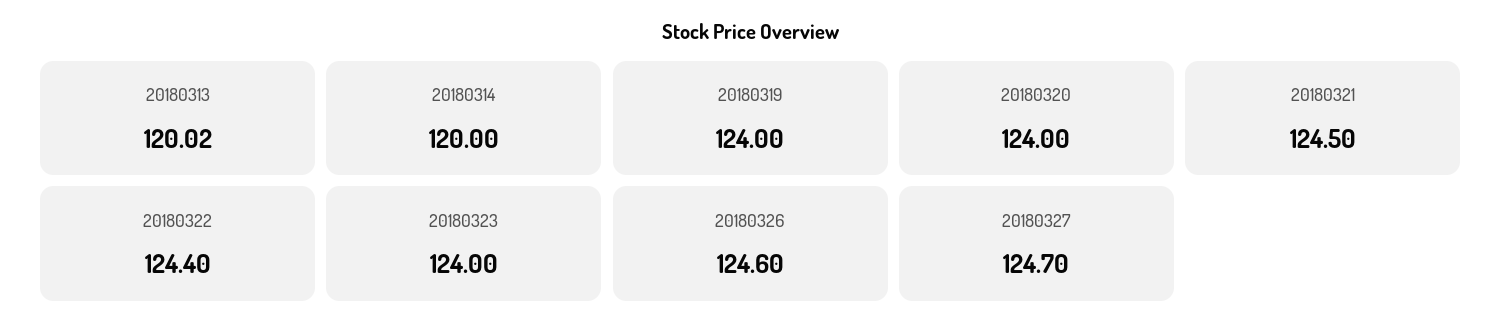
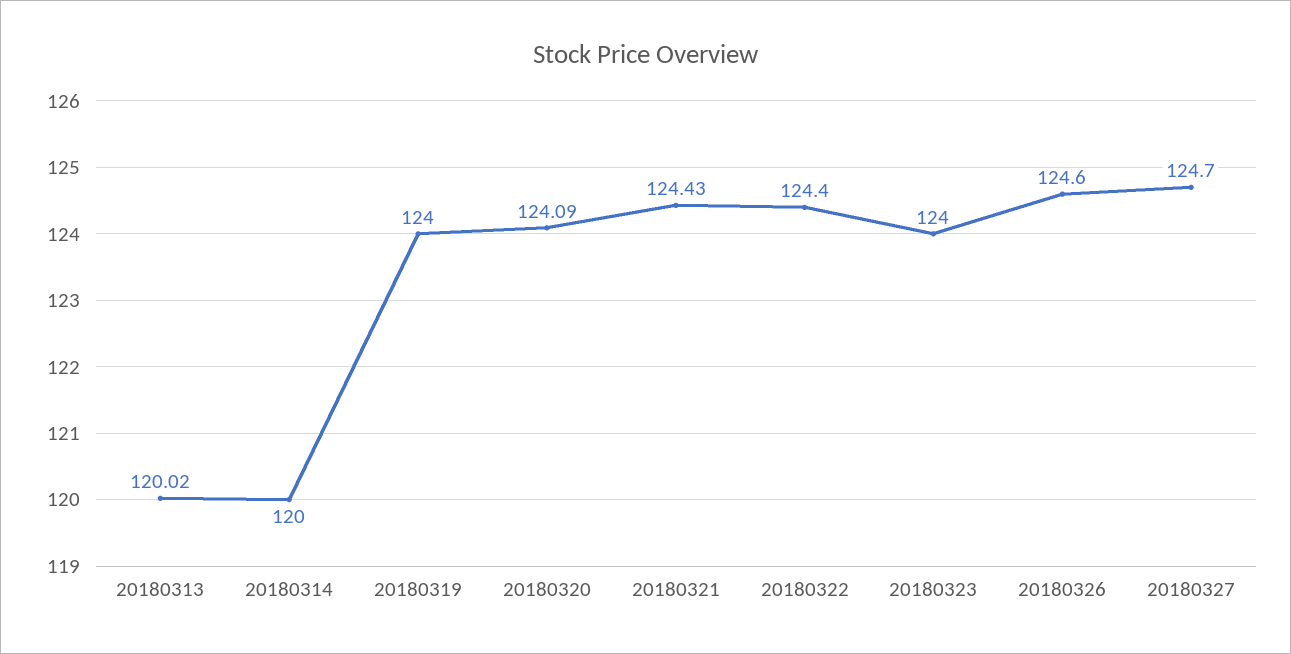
20180320: 124 -> 124.09
20180321: 124.5 -> 124.43

